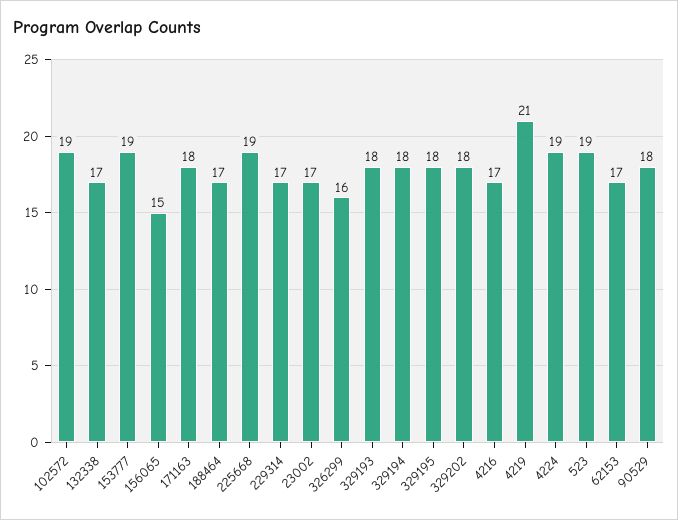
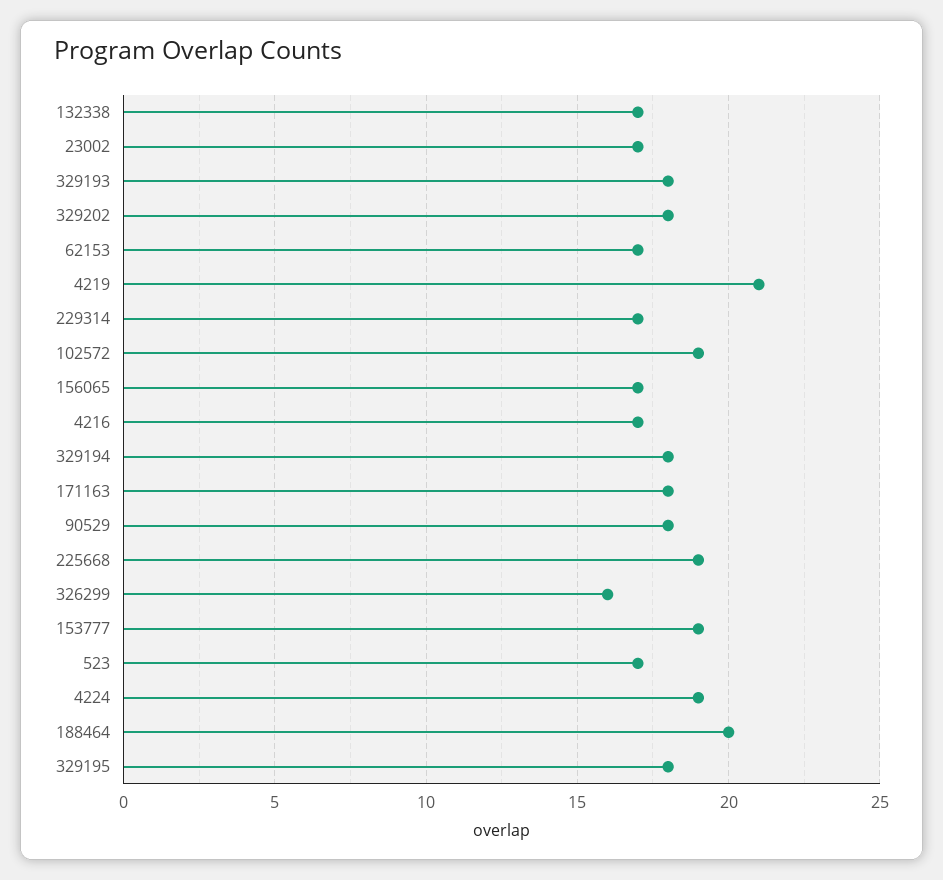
156065: 15 -> 17
188464: 17 -> 20
523: 19 -> 17

